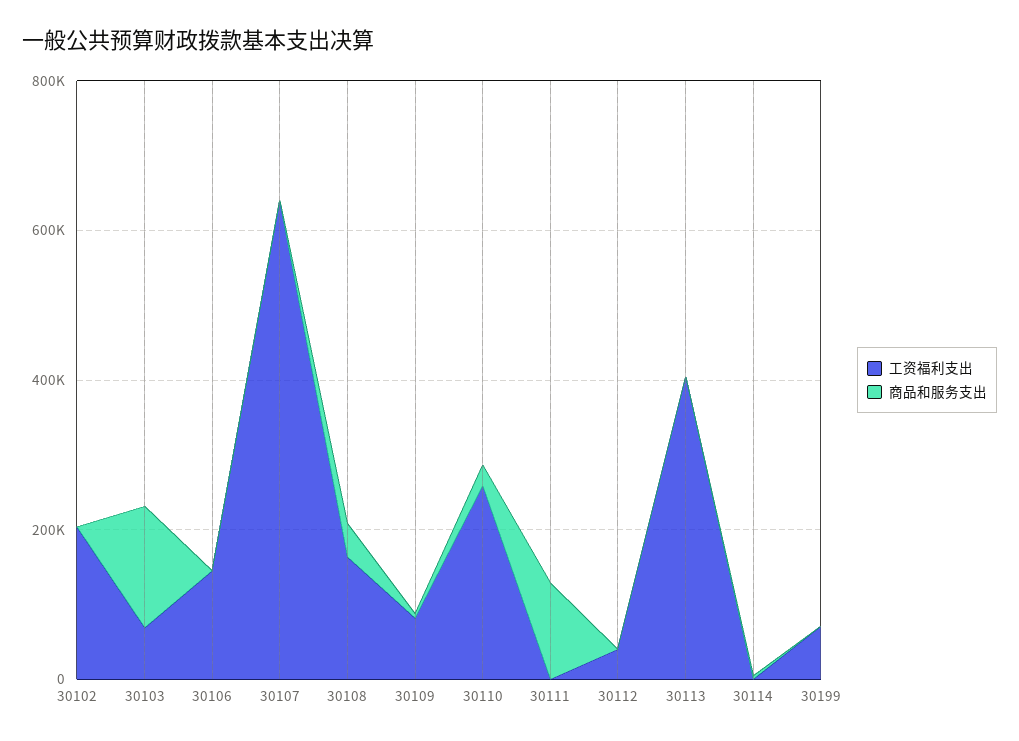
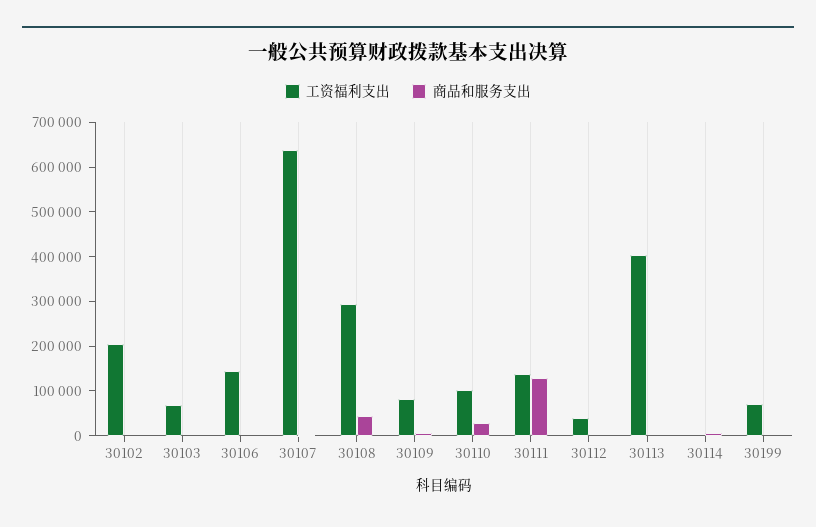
商品和服务支出, 30103: 150000 -> 0
工资福利支出, 30108: 150000 -> 300000
工资福利支出, 30110: 250000 -> 100000
工资福利支出, 30111: 0 -> 140000

